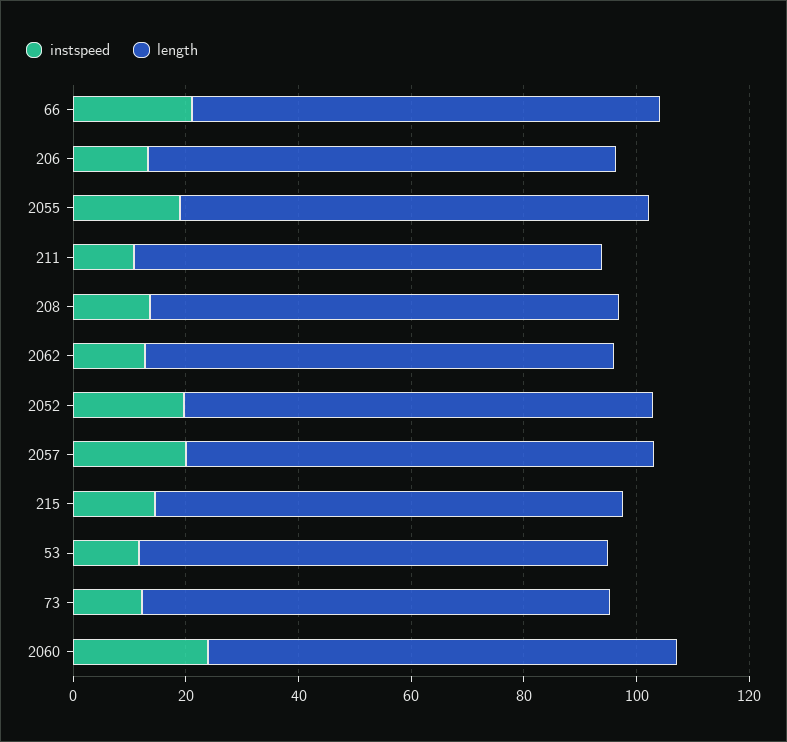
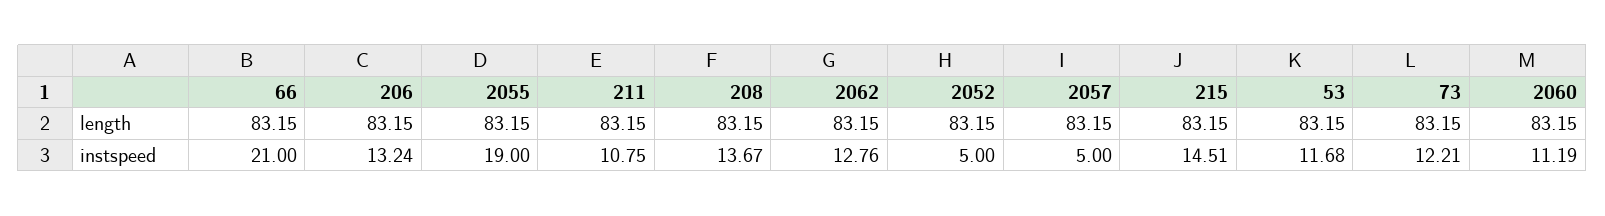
instspeed, 2052: 20 -> 5
instspeed, 2057: 20 -> 5
instspeed, 2060: 25 -> 11.19

